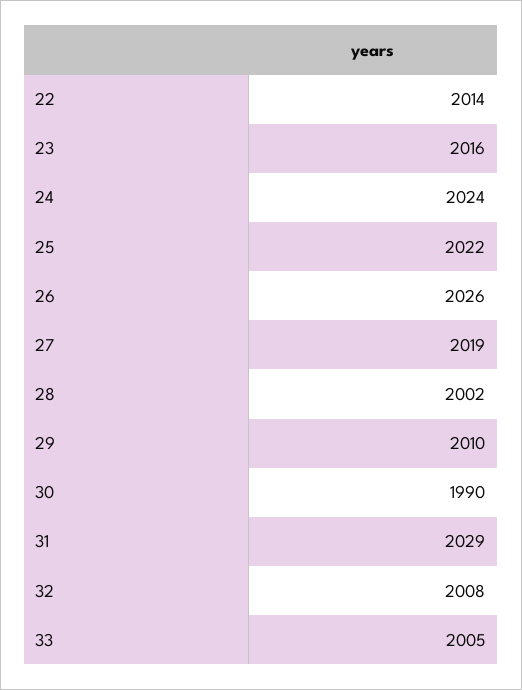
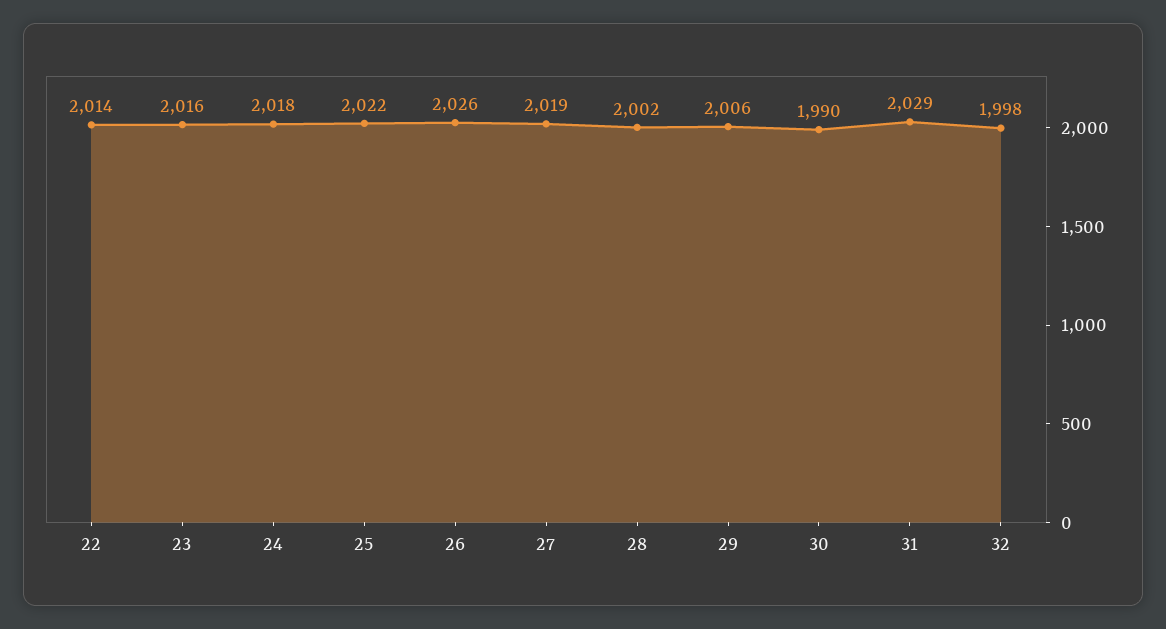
24: 2024 -> 2018
29: 2010 -> 2006
32: 2008 -> 1998
33: 2005 -> none

